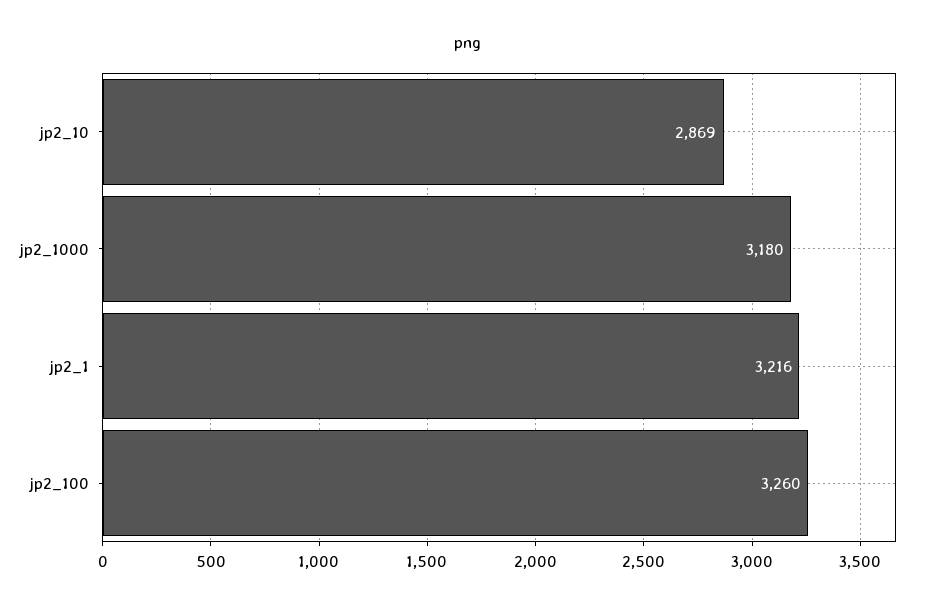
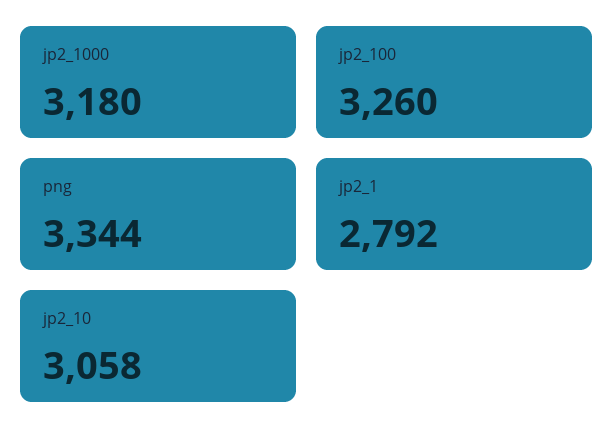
jp2_10: 2869 -> 3058
jp2_1: 3216 -> 2792
png: none -> 3344

